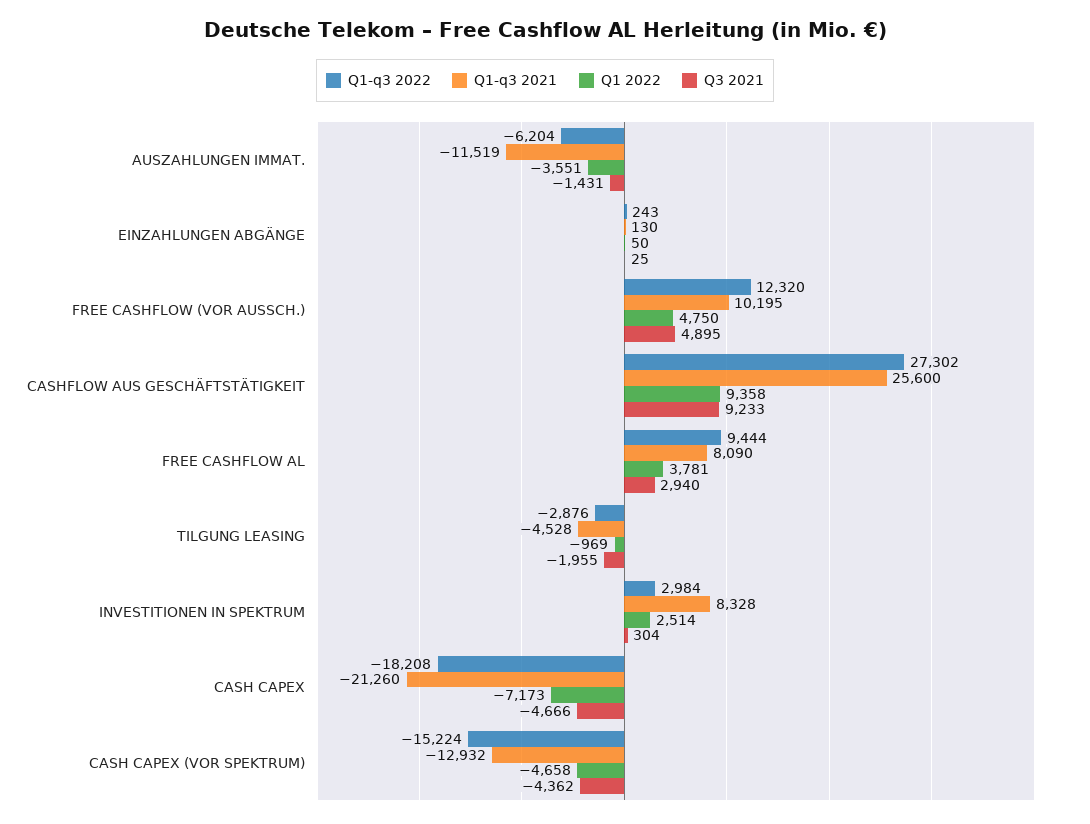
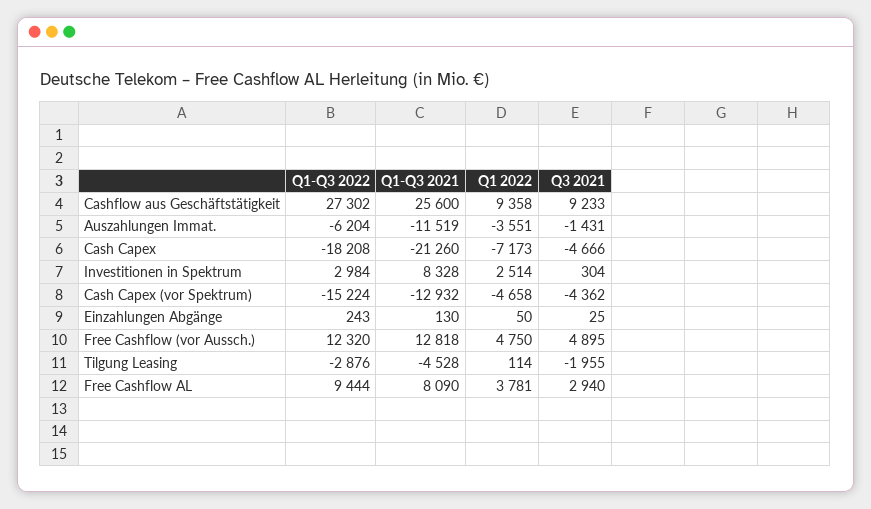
Q1-q3 2021, FREE CASHFLOW (VOR AUSSCH.): 10195 -> 12818
Q1 2022, TILGUNG LEASING: -969 -> 114

